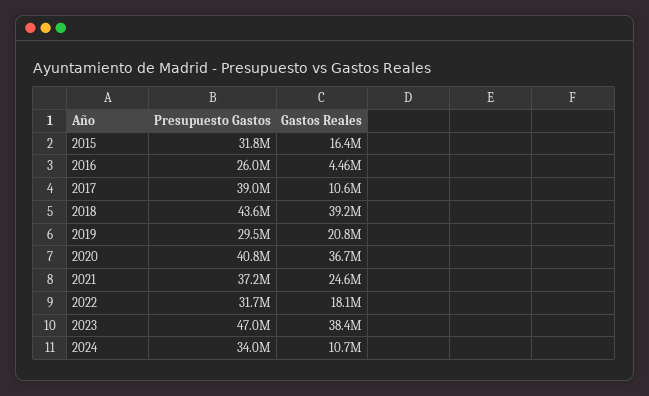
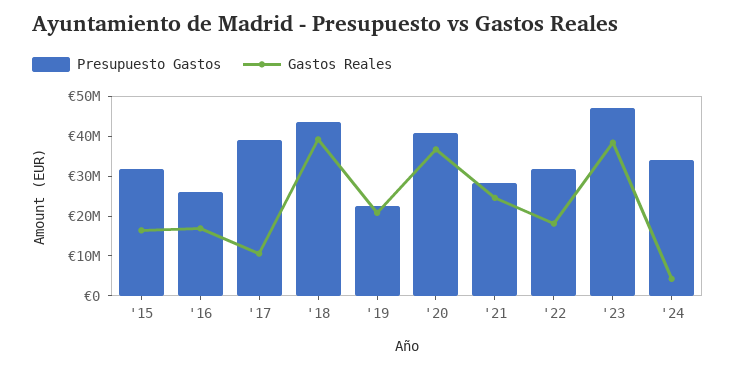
Gastos Reales, 2016: 4460000 -> 17500000
Presupuesto Gastos, 2019: 29500000 -> 22500000
Presupuesto Gastos, 2021: 37200000 -> 27500000
Gastos Reales, 2024: 10700000 -> 5000000

